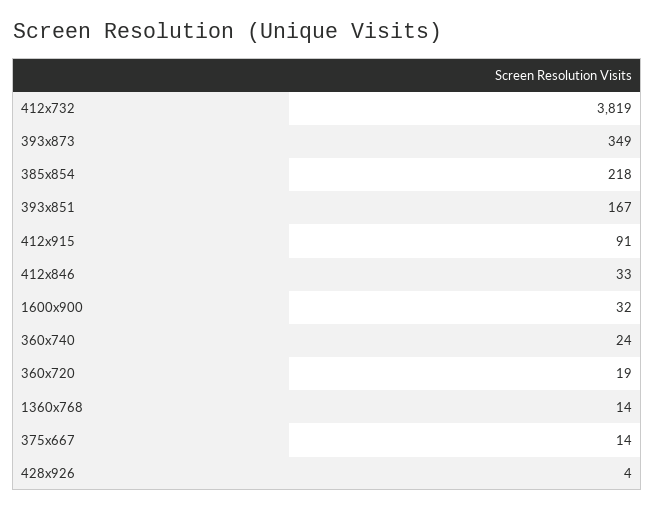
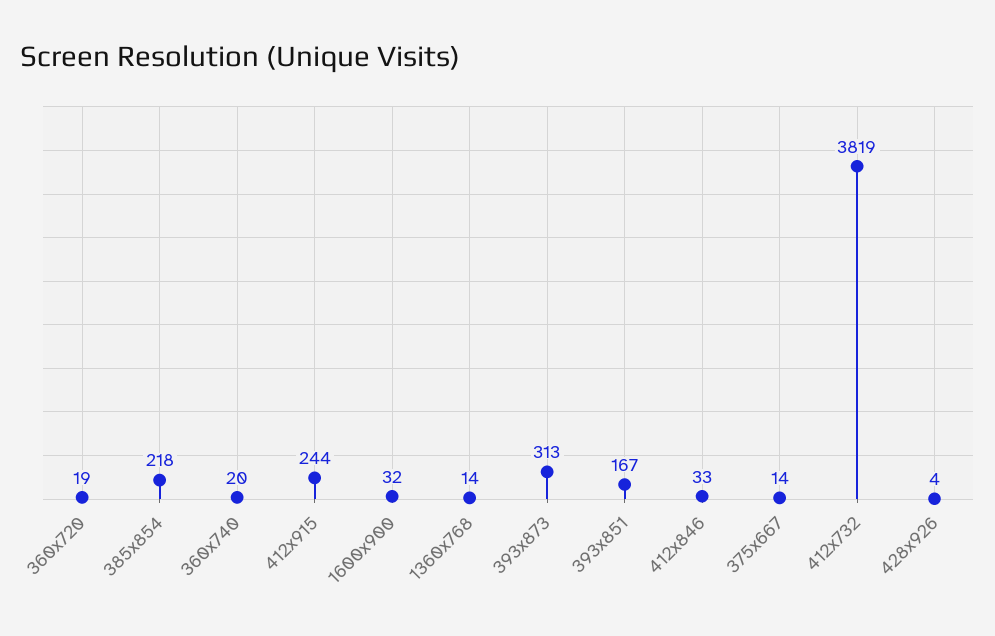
393x873: 349 -> 313
412x915: 91 -> 244
360x740: 24 -> 20

